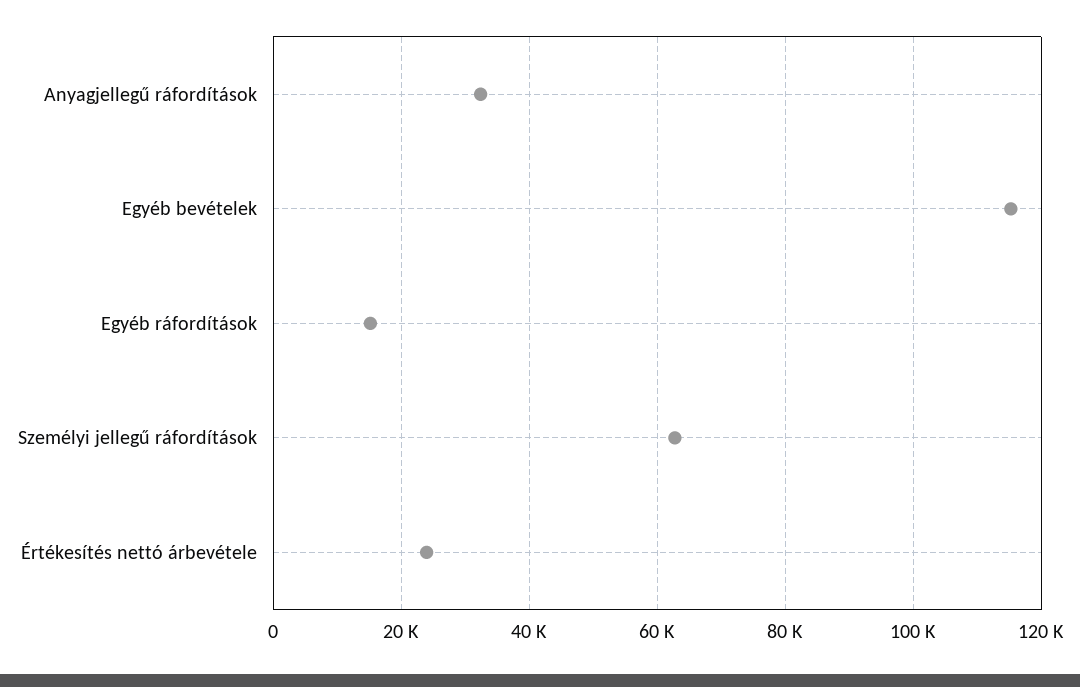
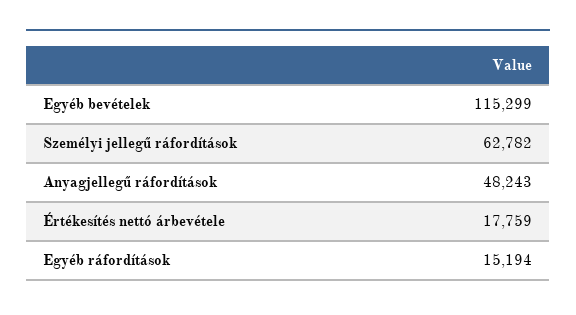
Anyagjellegű ráfordítások: 32000 -> 48243
Értékesítés nettó árbevétele: 24000 -> 17759

